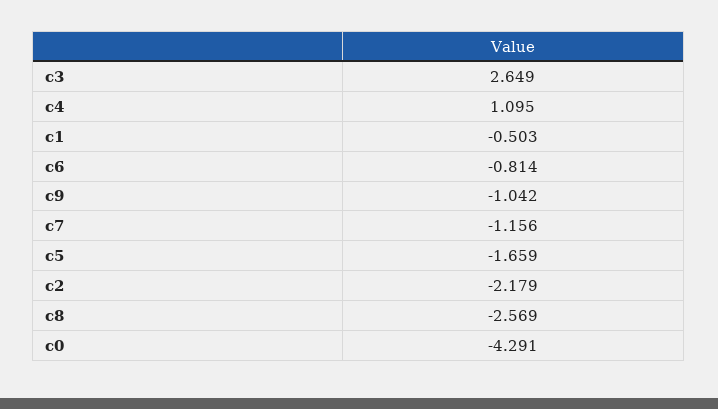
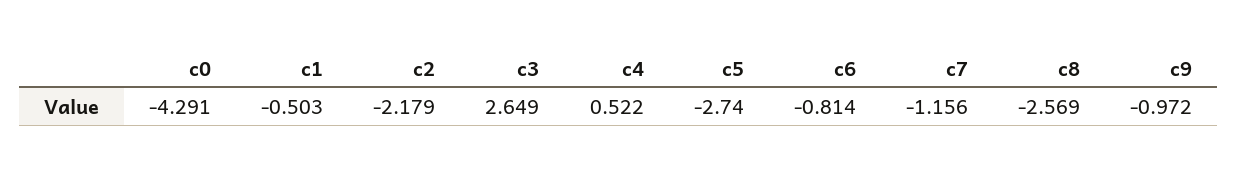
c4: 1.095 -> 0.522
c9: -1.042 -> -0.972
c5: -1.659 -> -2.74

